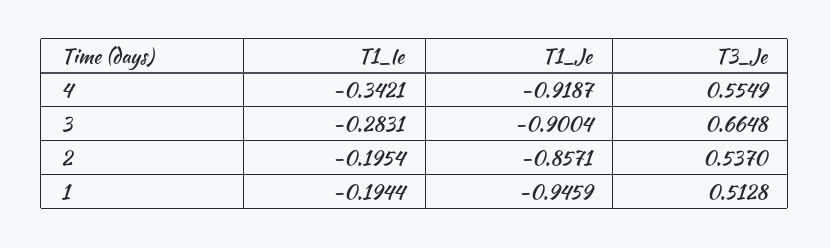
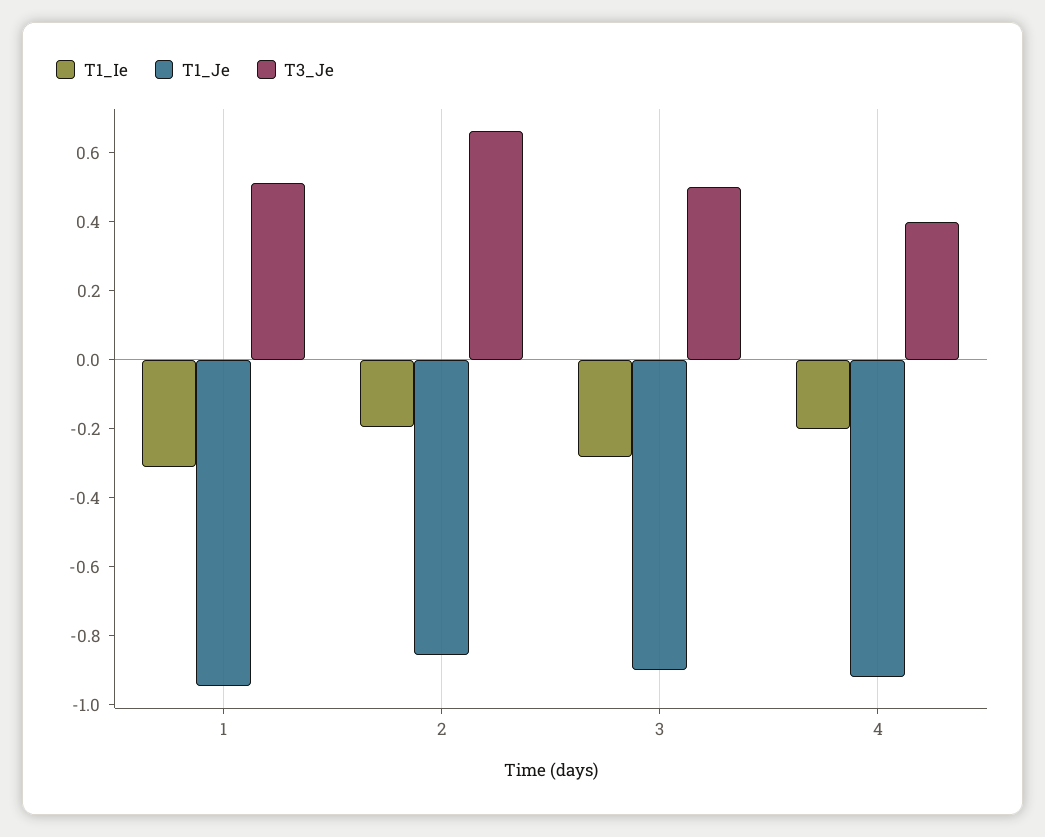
T1_Ie, 4: -0.3421 -> -0.2
T3_Je, 4: 0.5549 -> 0.4
T3_Je, 3: 0.6648 -> 0.5
T3_Je, 2: 0.537 -> 0.65
T1_Ie, 1: -0.1944 -> -0.3

